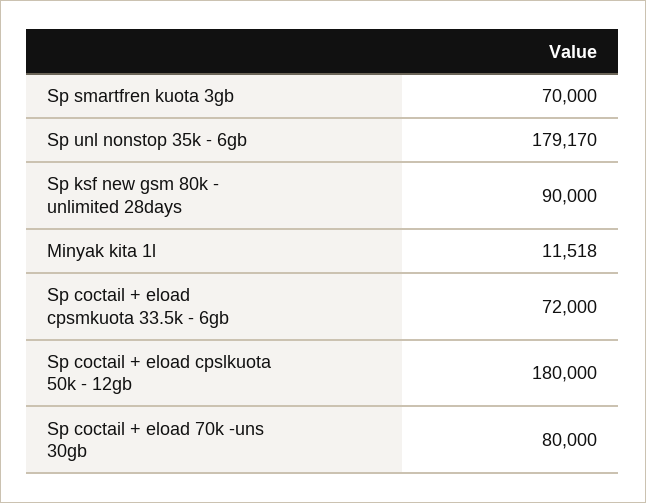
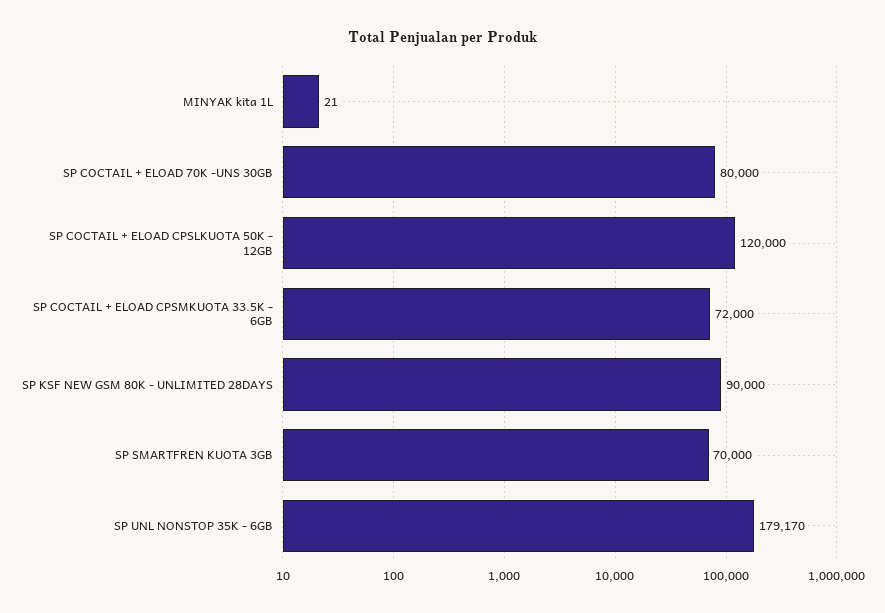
Minyak kita 1l: 11518 -> 21
Sp coctail + eload cpslkuota 50k - 12gb: 180000 -> 120000

